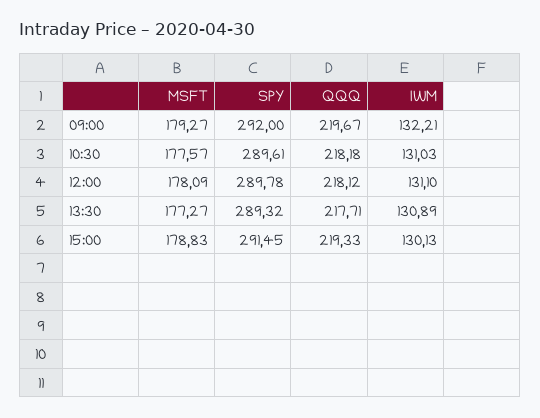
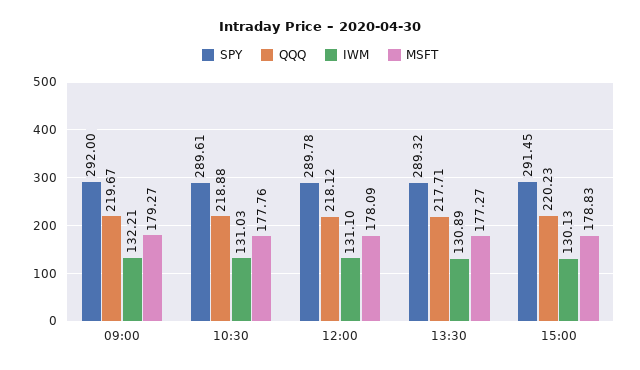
MSFT, 10:30: 177.57 -> 177.76
QQQ, 10:30: 218.18 -> 218.88
QQQ, 15:00: 219.33 -> 220.23

